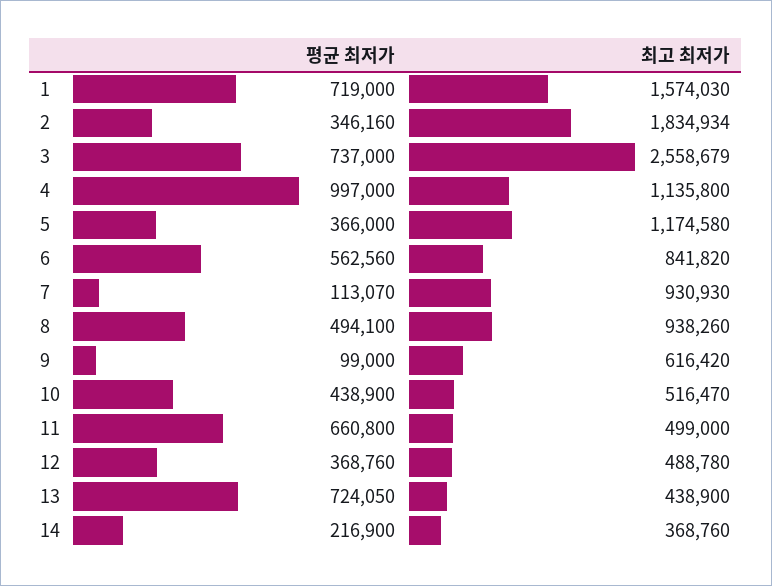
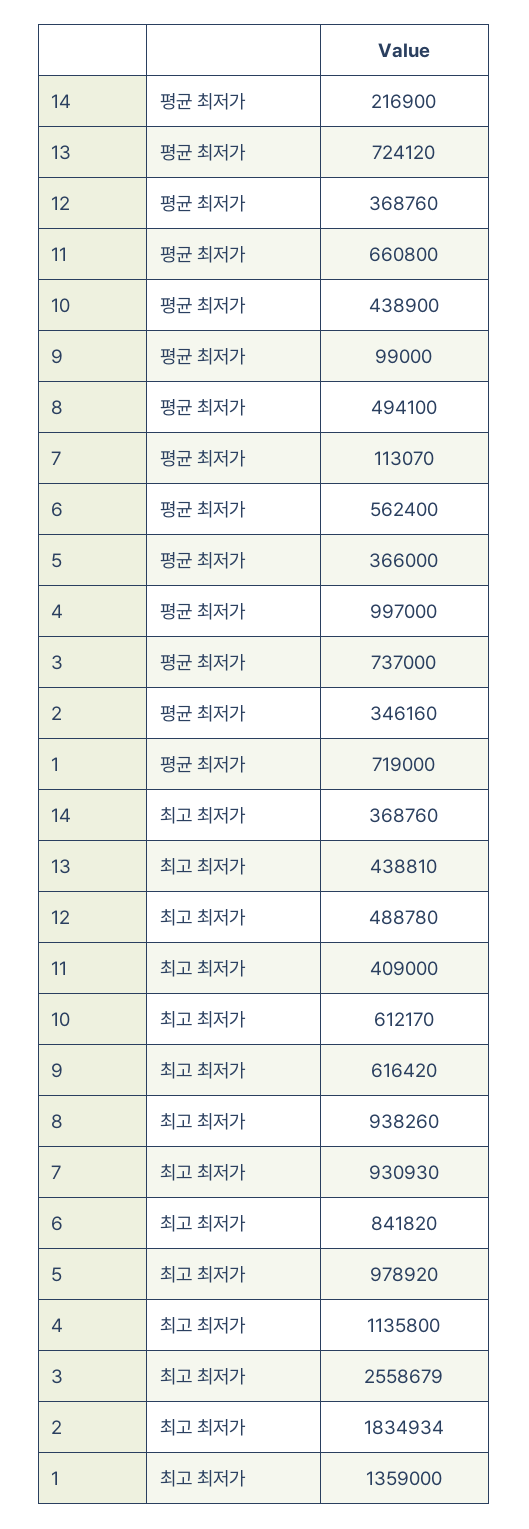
최고 최저가, 1: 1574030 -> 1359000
최고 최저가, 5: 1174580 -> 978920
평균 최저가, 6: 562560 -> 562400
최고 최저가, 10: 516470 -> 612170
최고 최저가, 11: 499000 -> 409000
평균 최저가, 13: 724050 -> 724120
최고 최저가, 13: 438900 -> 438810

